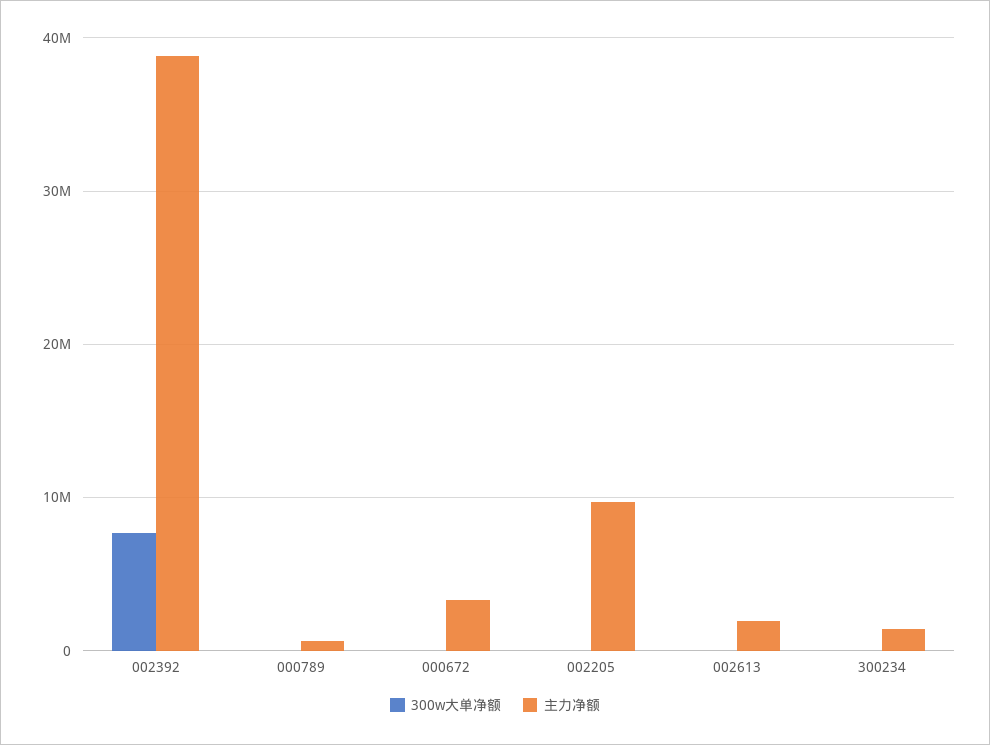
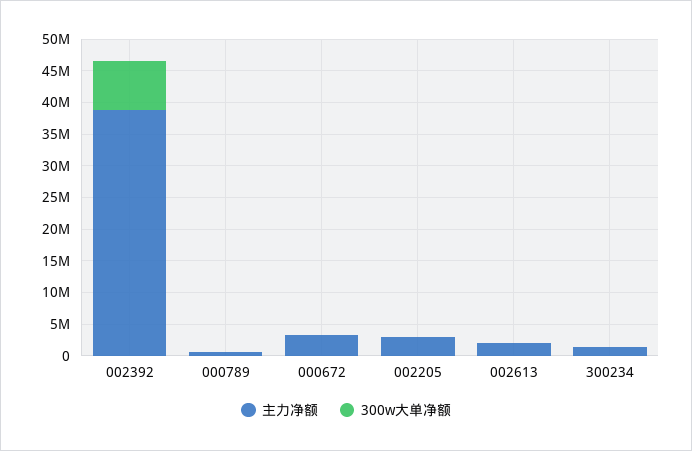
主力净额, 002205: 10000000 -> 2500000

